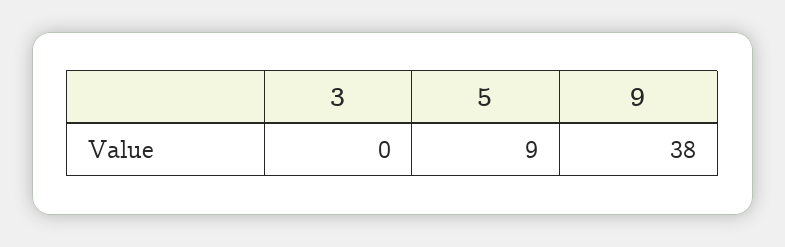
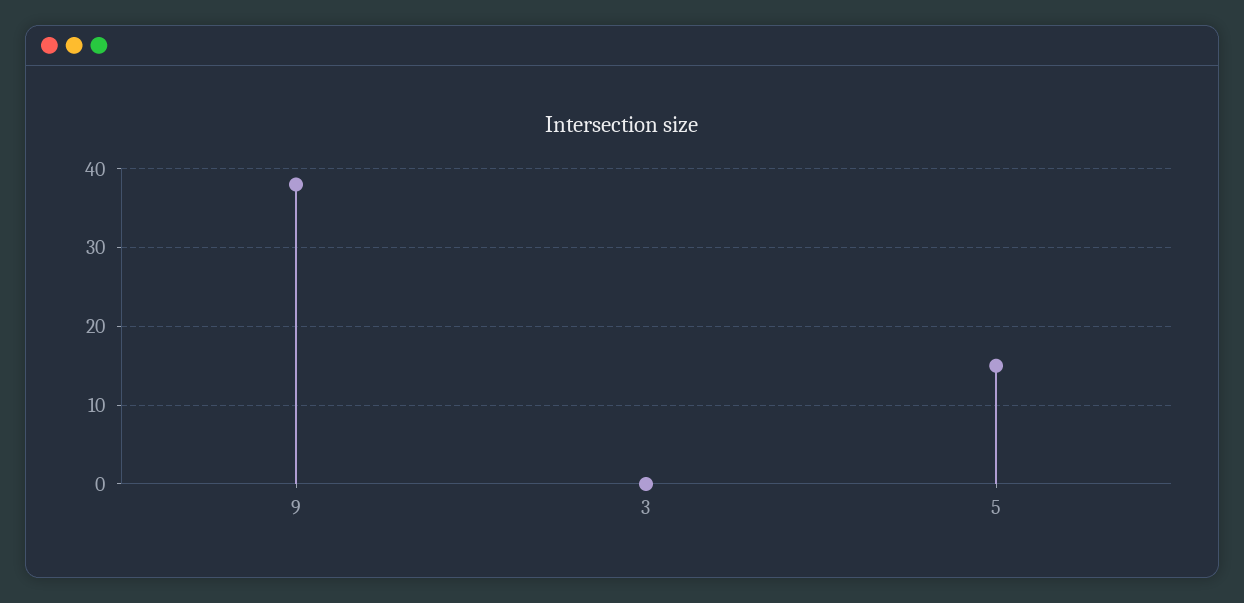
5: 9 -> 15

